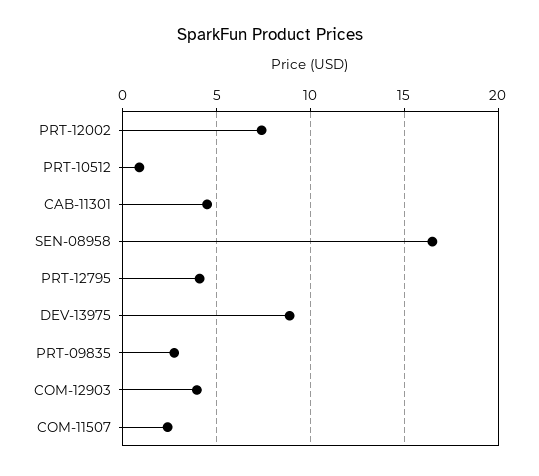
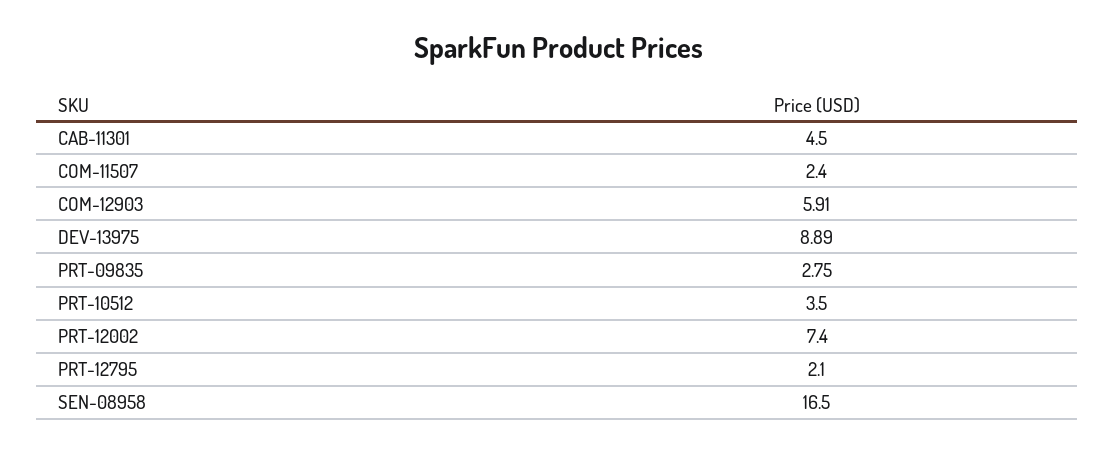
PRT-10512: 1 -> 3.5
PRT-12795: 4 -> 2.1
COM-12903: 4 -> 5.91

